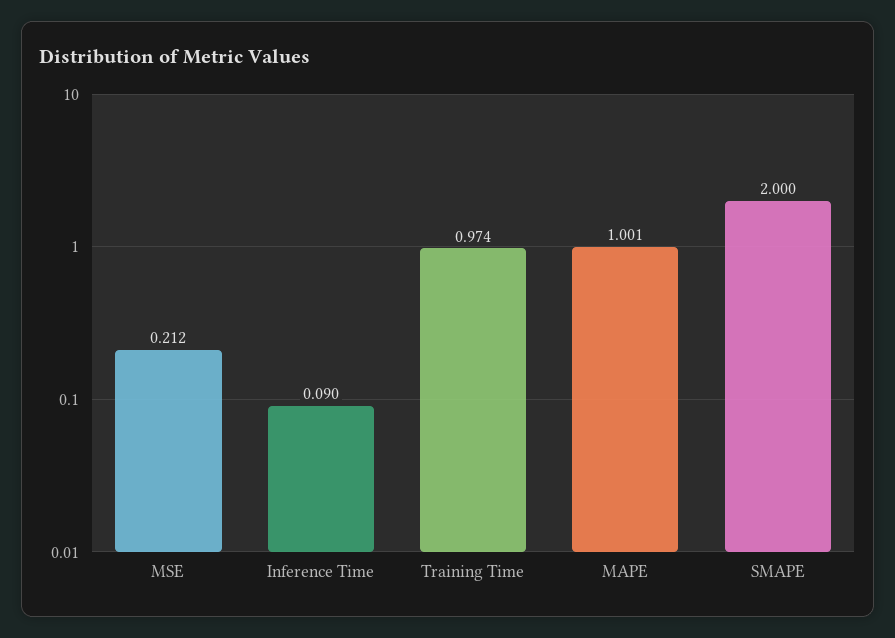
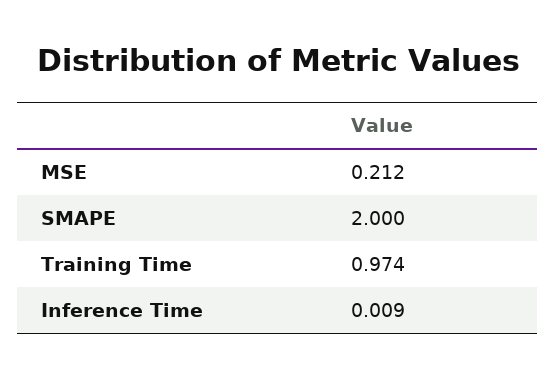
Inference Time: 0.09 -> 0.009
MAPE: 1.001 -> none

